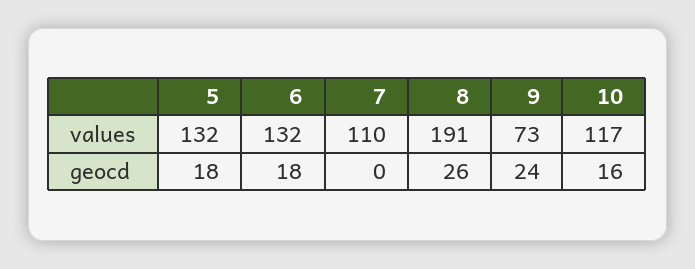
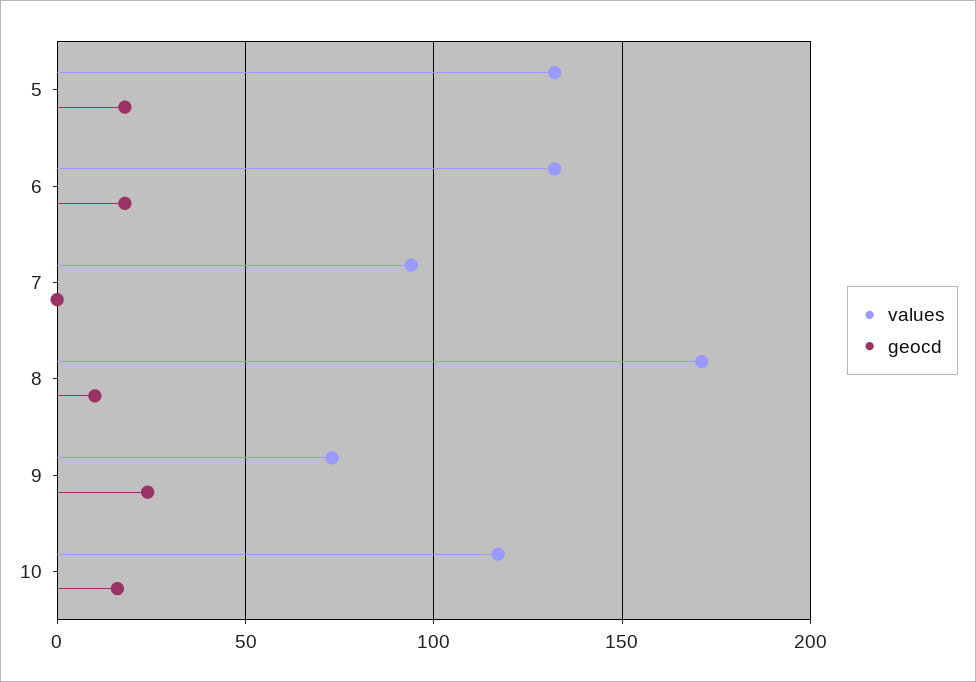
values, 7: 110 -> 95
values, 8: 191 -> 170
geocd, 8: 26 -> 10

